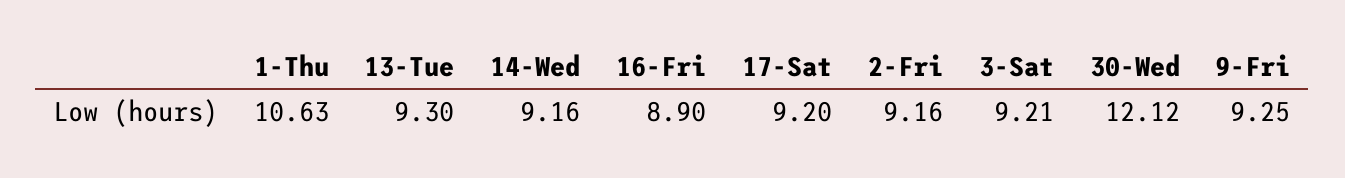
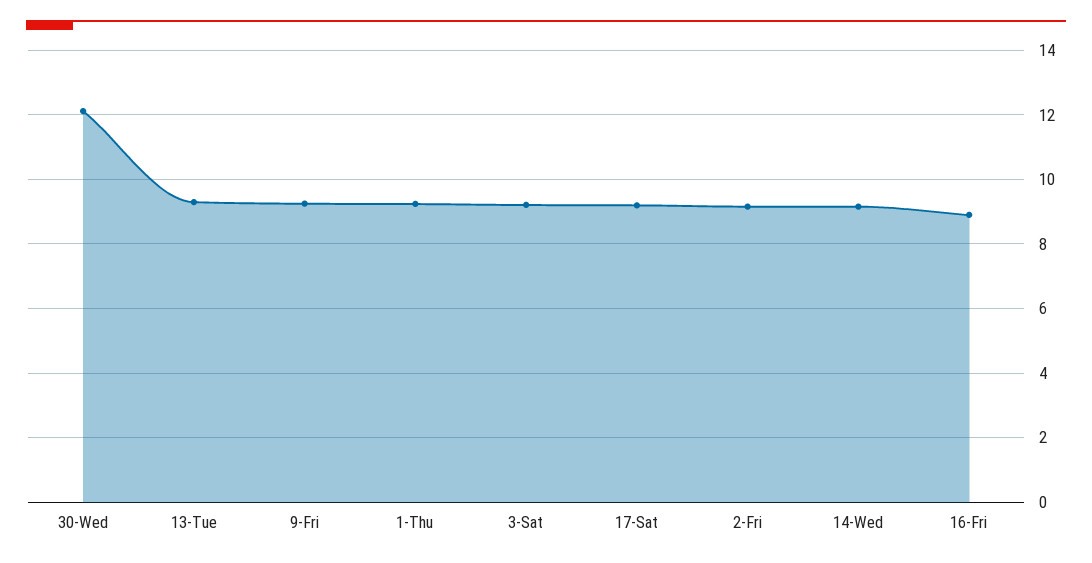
1-Thu: 10.63 -> 9.2

